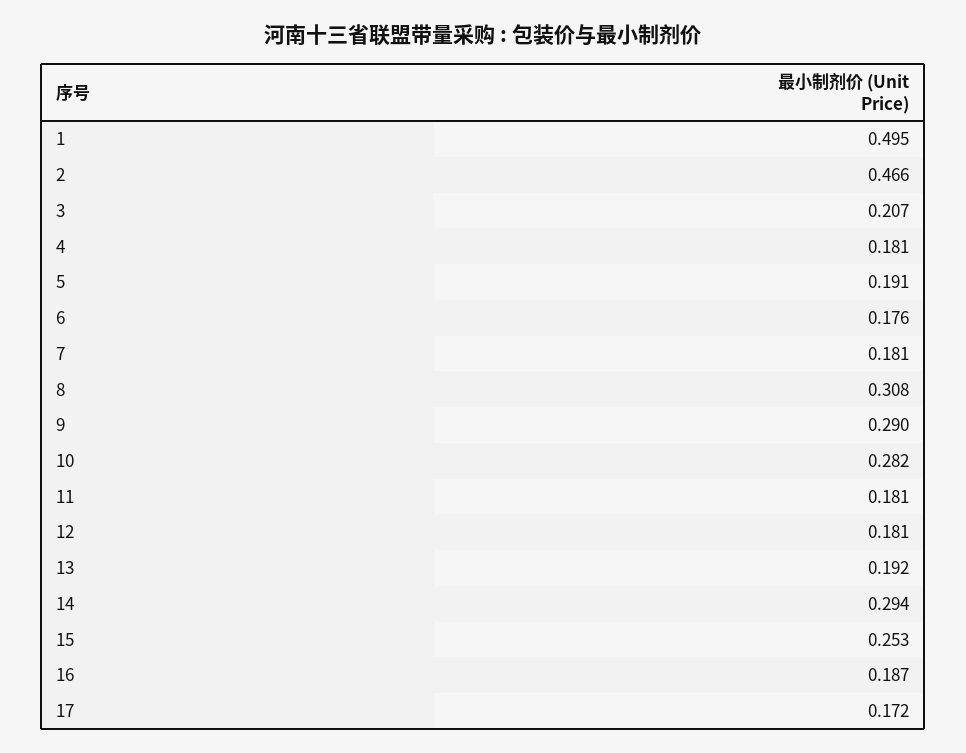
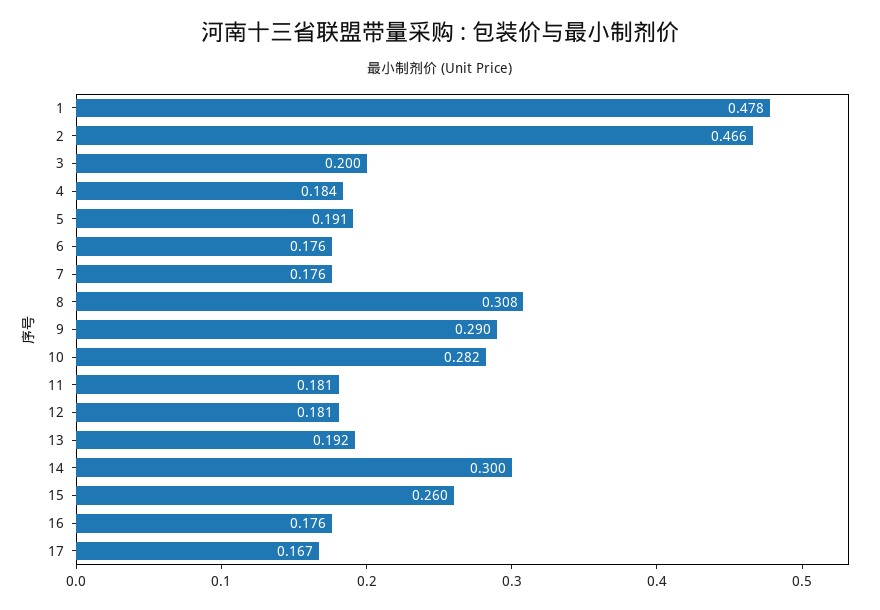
1: 0.495 -> 0.478
3: 0.207 -> 0.2
4: 0.181 -> 0.184
7: 0.181 -> 0.176
14: 0.294 -> 0.3
15: 0.253 -> 0.26
16: 0.187 -> 0.176
17: 0.172 -> 0.167

